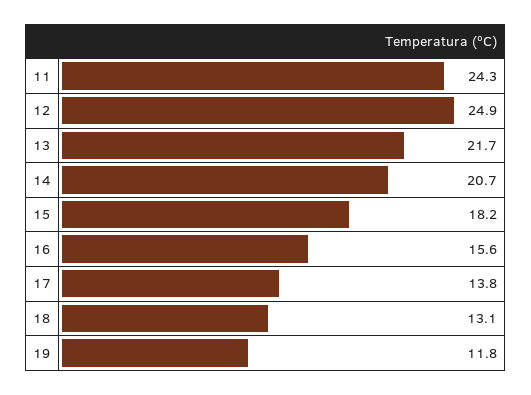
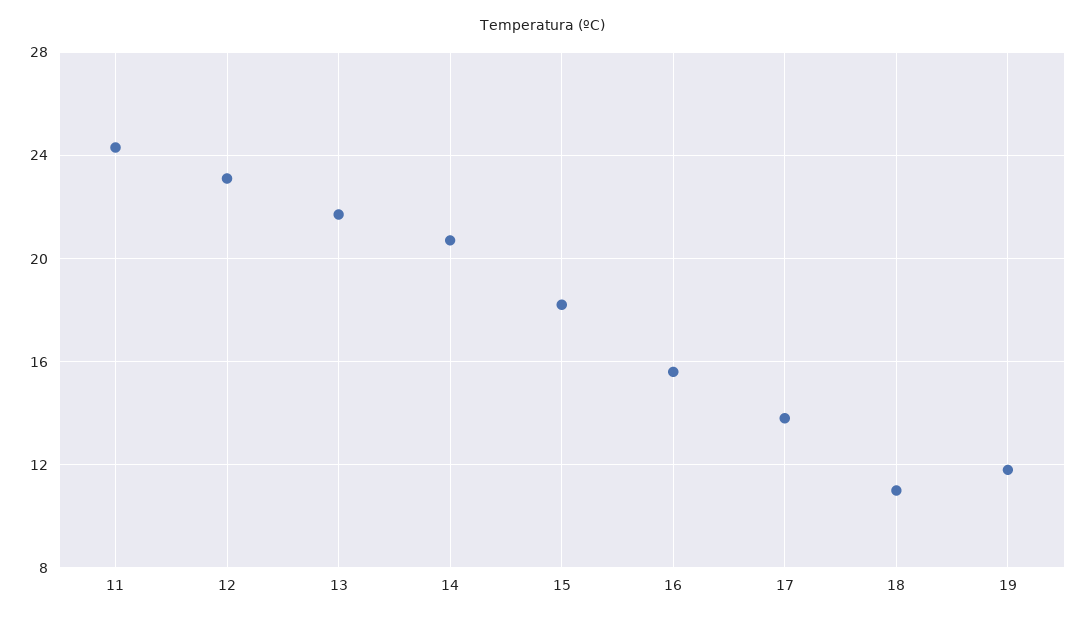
12: 24.9 -> 23
18: 13.1 -> 11

